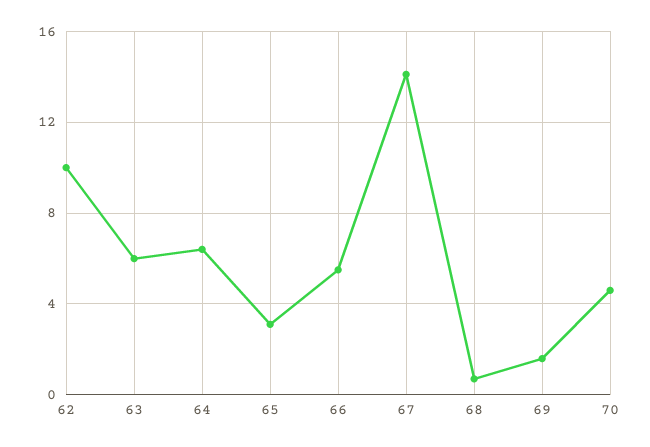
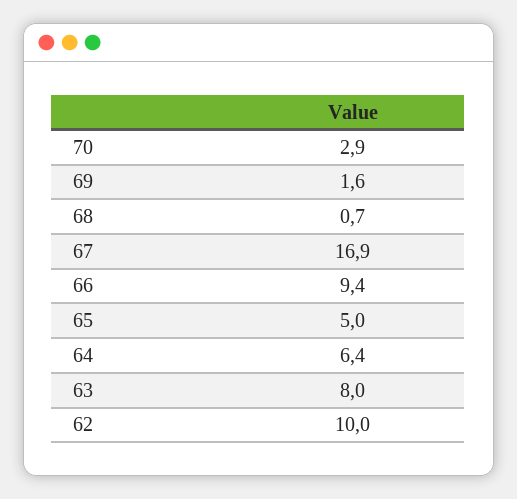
63: 6 -> 8
65: 3 -> 5
66: 5.5 -> 9.4
67: 14 -> 16.9
70: 4.5 -> 2.9

